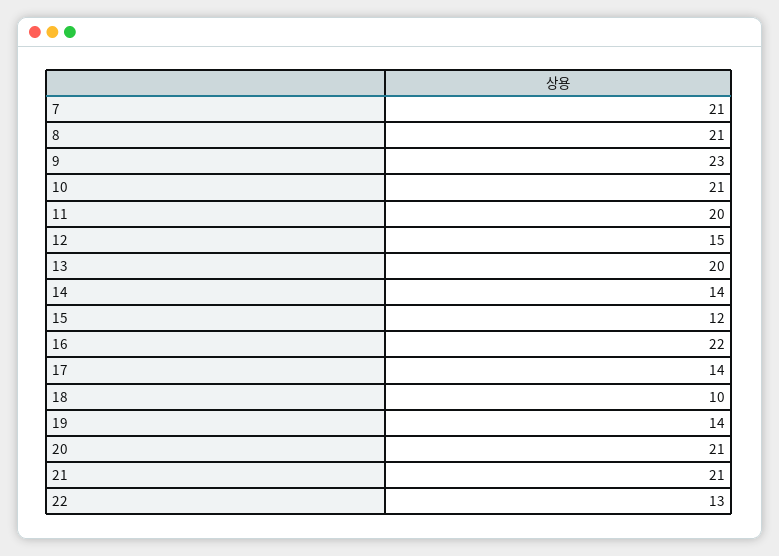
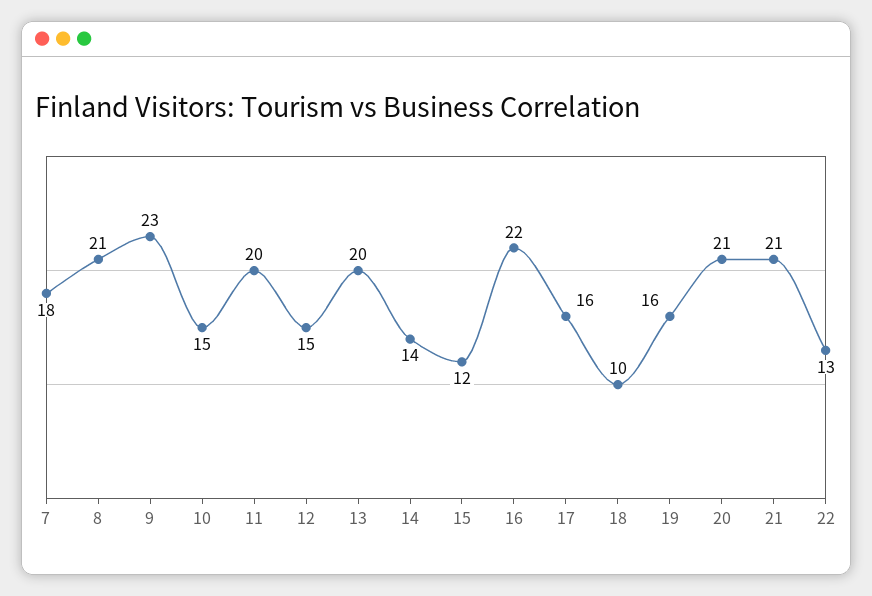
7: 21 -> 18
10: 21 -> 15
17: 14 -> 16
19: 14 -> 16

